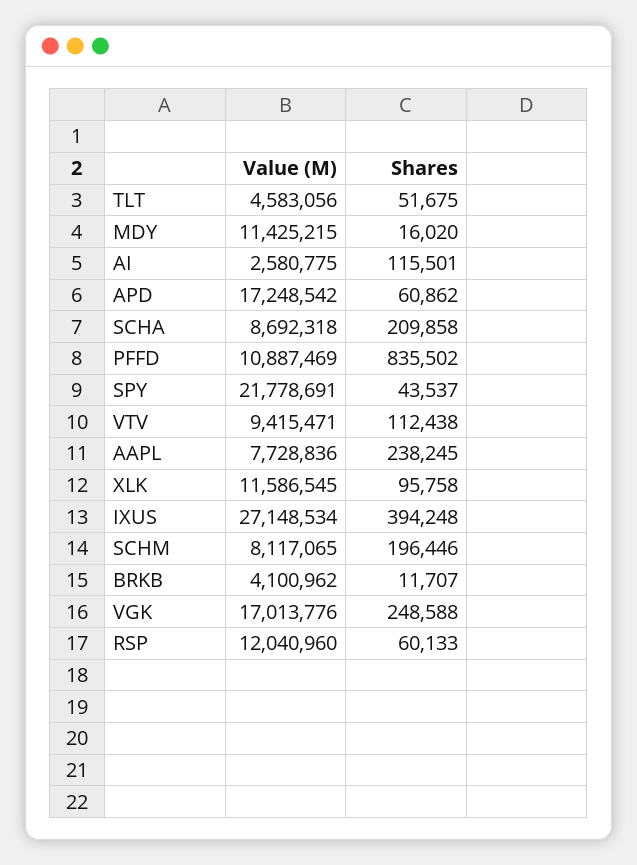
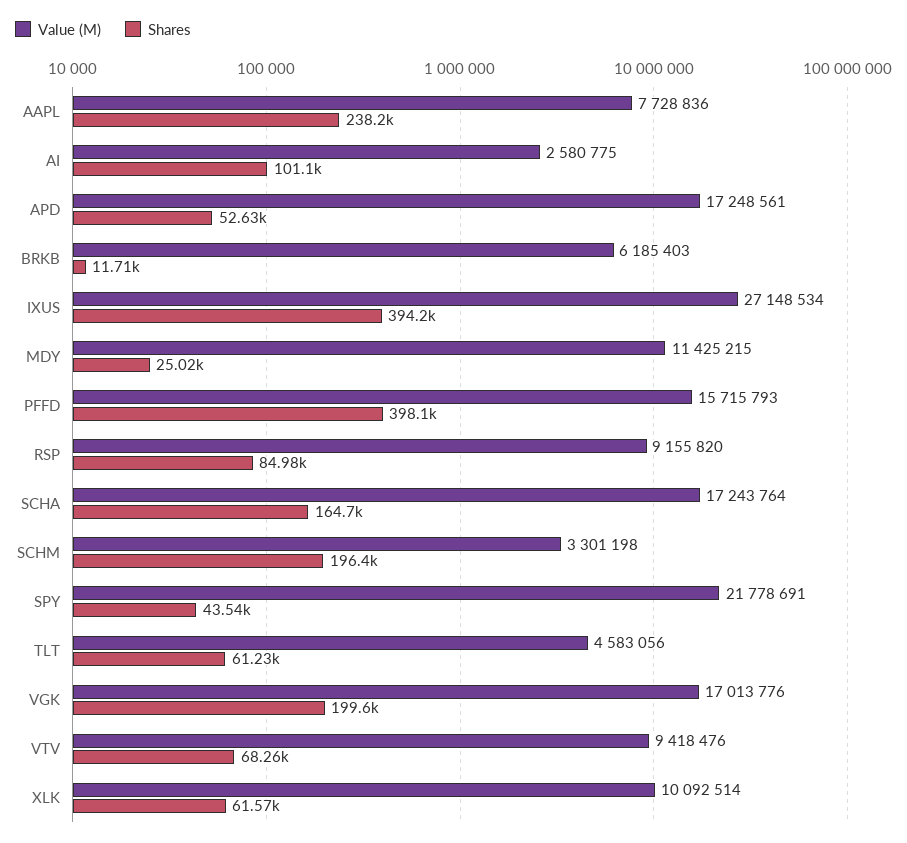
Shares, TLT: 51675 -> 61230
Shares, MDY: 16020 -> 25020
Shares, AI: 115501 -> 101100
Value (M), APD: 17248542 -> 17248561
Shares, APD: 60862 -> 52630
Value (M), SCHA: 8692318 -> 17243764
Shares, SCHA: 209858 -> 164700
Value (M), PFFD: 10887469 -> 15715793
Shares, PFFD: 835502 -> 398100
Value (M), VTV: 9415471 -> 9418476
Shares, VTV: 112438 -> 68260
Value (M), XLK: 11586545 -> 10092514
Shares, XLK: 95758 -> 61570
Value (M), SCHM: 8117065 -> 3301198
Value (M), BRKB: 4100962 -> 6185403
Shares, VGK: 248588 -> 199600
Value (M), RSP: 12040960 -> 9155820
Shares, RSP: 60133 -> 84980

